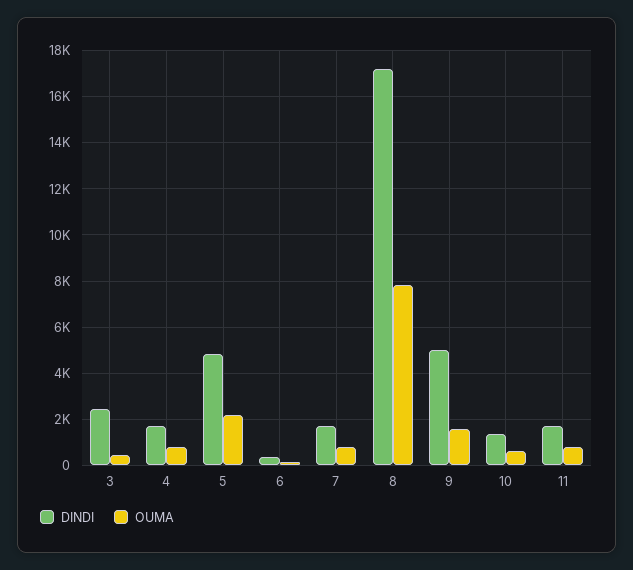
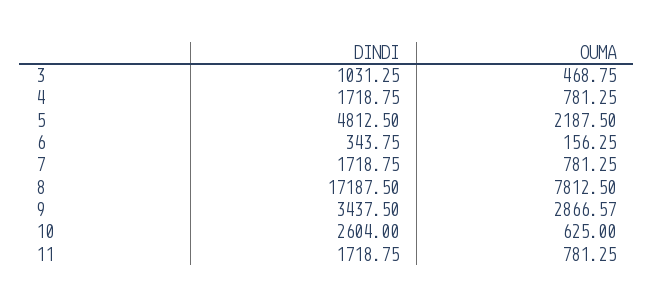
DINDI, 3: 2500 -> 1031.25
DINDI, 9: 5000 -> 3437.5
OUMA, 9: 1500 -> 2866.57
DINDI, 10: 1500 -> 2604

